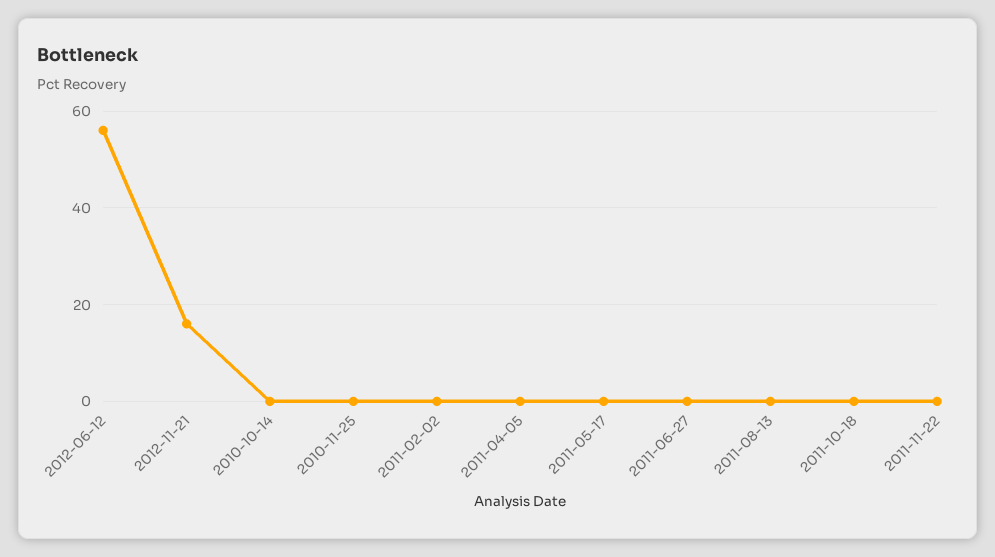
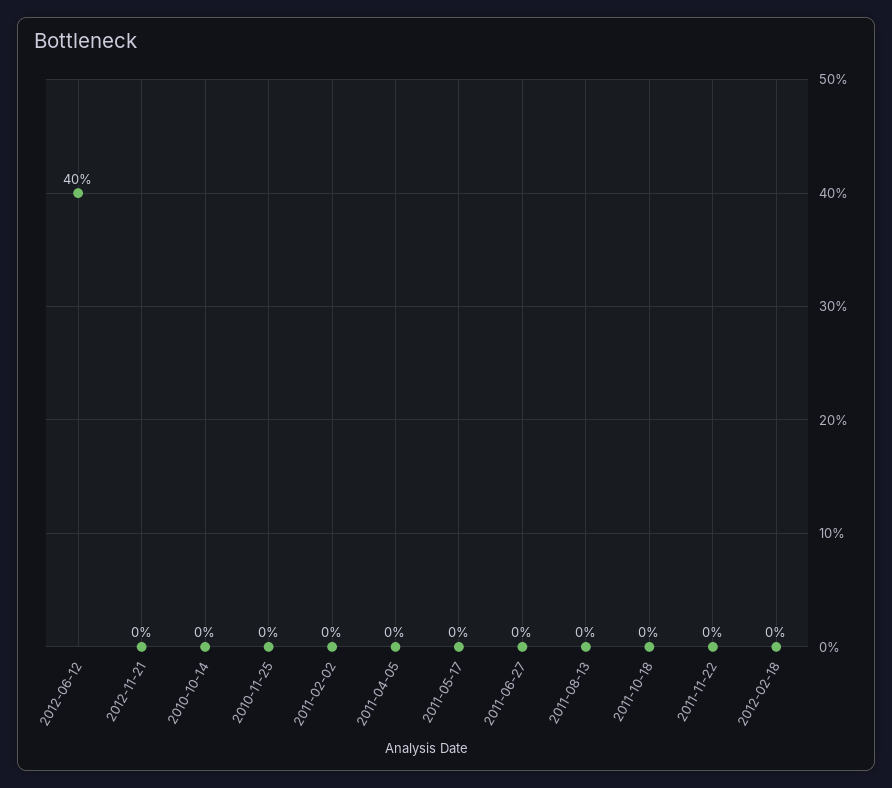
2012-06-12: 55 -> 40
2012-11-21: 15 -> 0
2012-02-18: none -> 0

